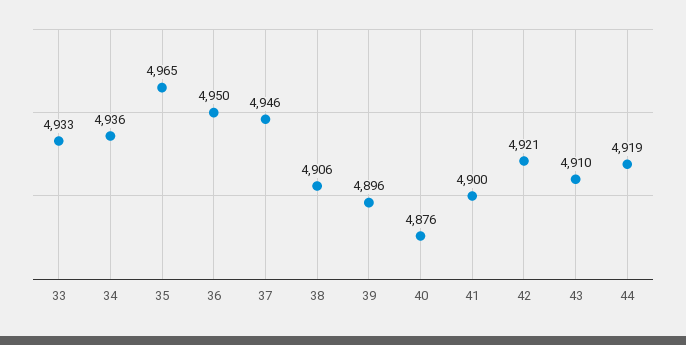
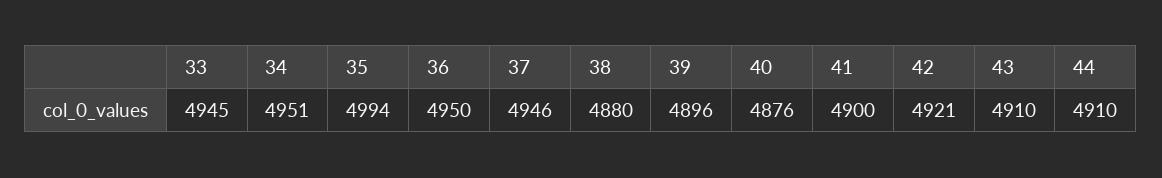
33: 4933 -> 4945
34: 4936 -> 4951
35: 4965 -> 4994
38: 4906 -> 4880
44: 4919 -> 4910

